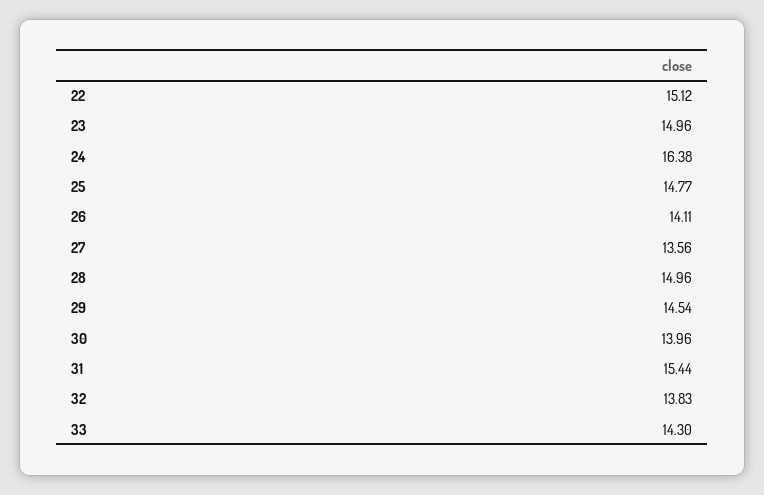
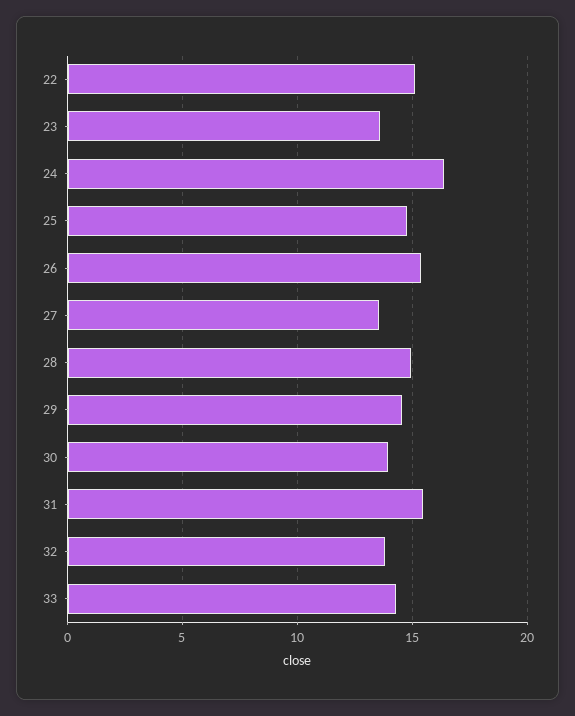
23: 14.96 -> 13.5
26: 14.11 -> 15.5

